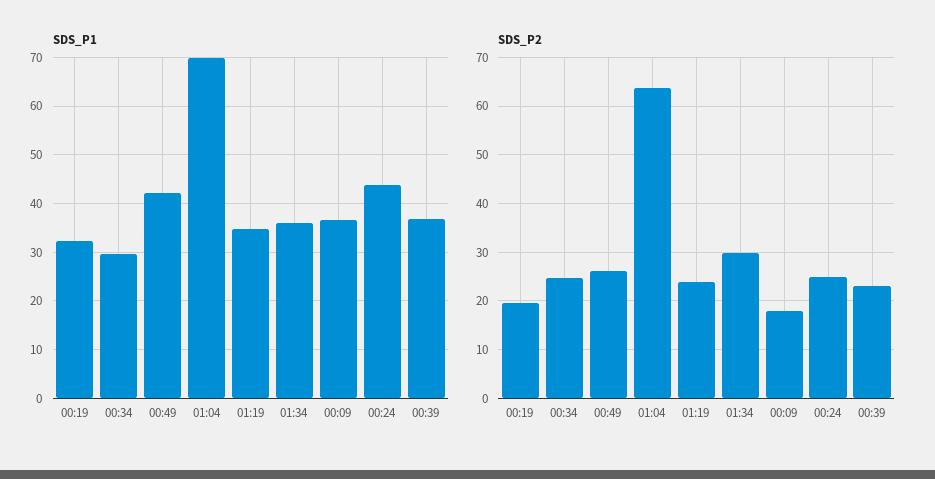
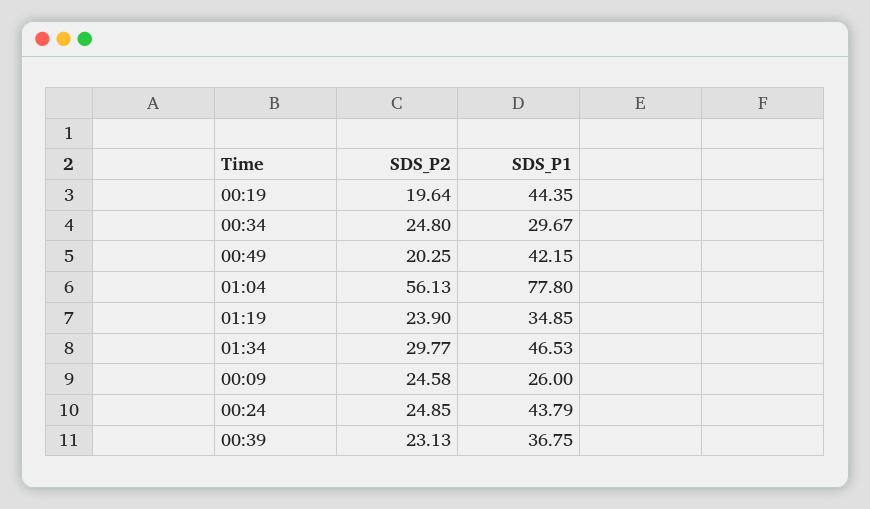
SDS_P1, 00:19: 32 -> 44.35
SDS_P1, 01:04: 70 -> 77.8
SDS_P1, 01:34: 36 -> 46.53
SDS_P1, 00:09: 36 -> 26
SDS_P2, 00:49: 26 -> 20.25
SDS_P2, 01:04: 64 -> 56.13
SDS_P2, 00:09: 18 -> 24.58

